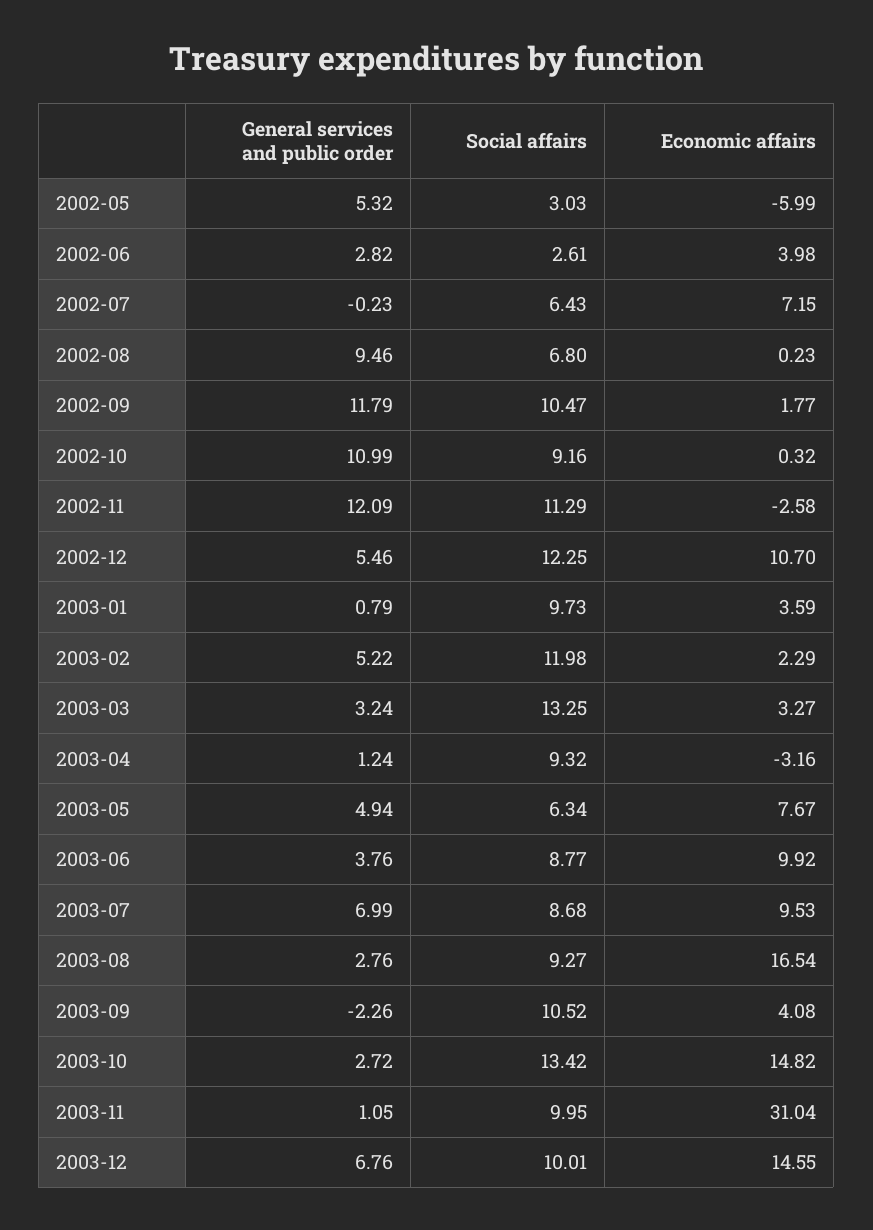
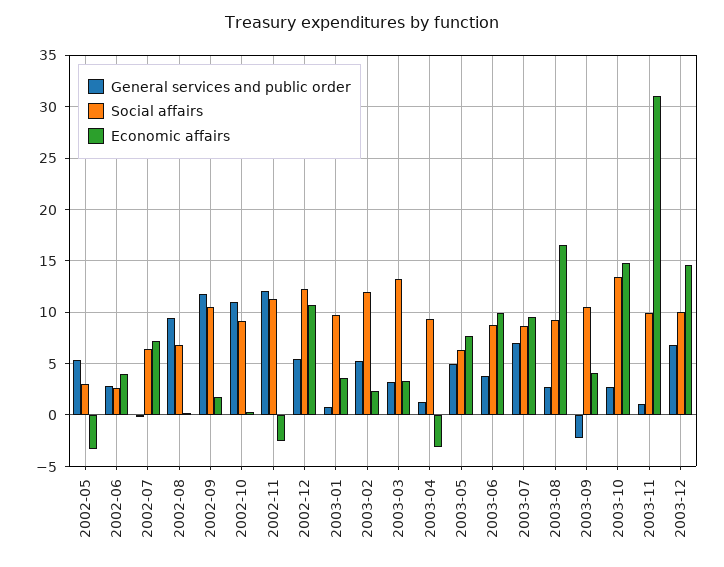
Economic affairs, 2002-05: -5.99 -> -3

